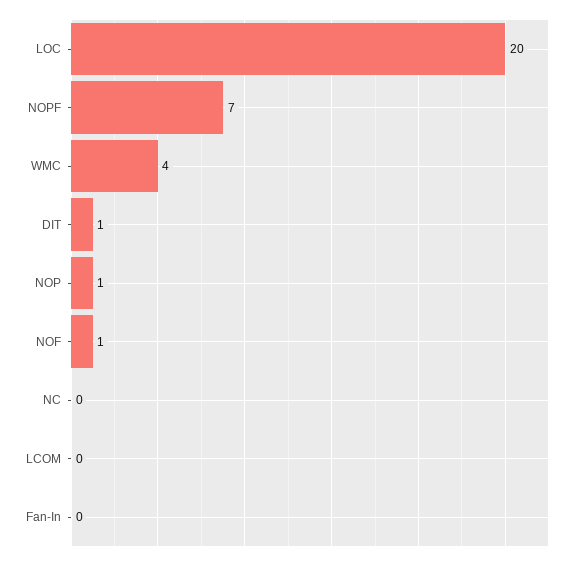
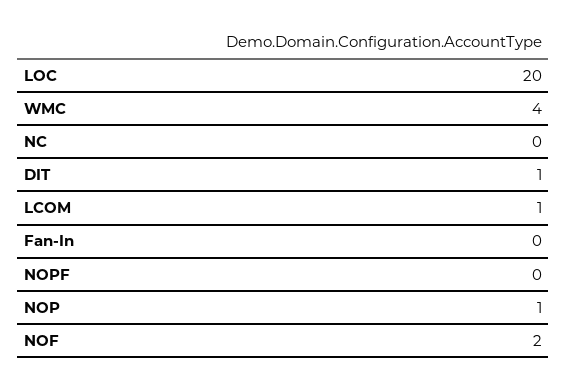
NOPF: 7 -> 0
NOF: 1 -> 2
LCOM: 0 -> 1

